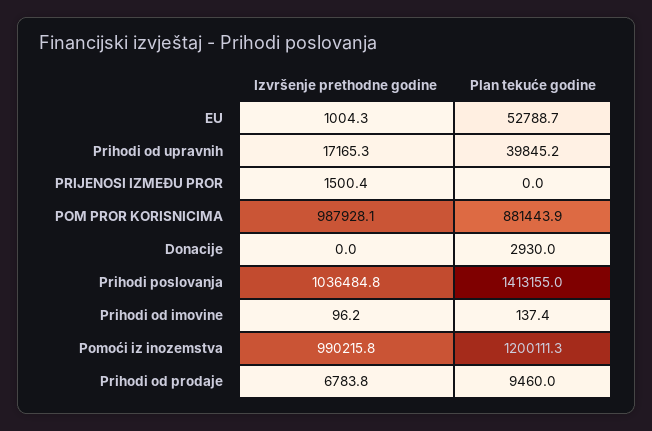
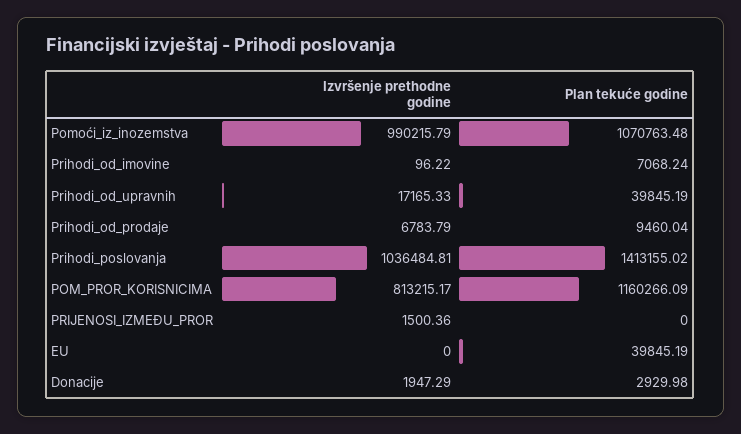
Izvršenje prethodne godine, EU: 1004.3 -> 0
Plan tekuće godine, EU: 52788.7 -> 39845.19
Izvršenje prethodne godine, POM PROR KORISNICIMA: 987928.1 -> 813215.17
Plan tekuće godine, POM PROR KORISNICIMA: 881443.9 -> 1160266.09
Izvršenje prethodne godine, Donacije: 0 -> 1947.29
Plan tekuće godine, Prihodi od imovine: 137.4 -> 7068.24
Plan tekuće godine, Pomoći iz inozemstva: 1200111.3 -> 1070763.48

